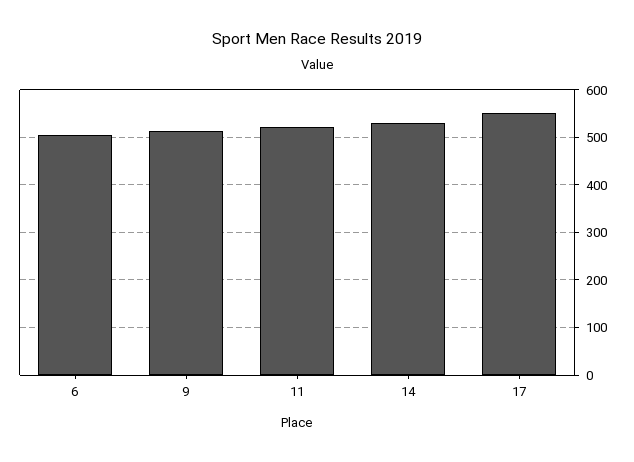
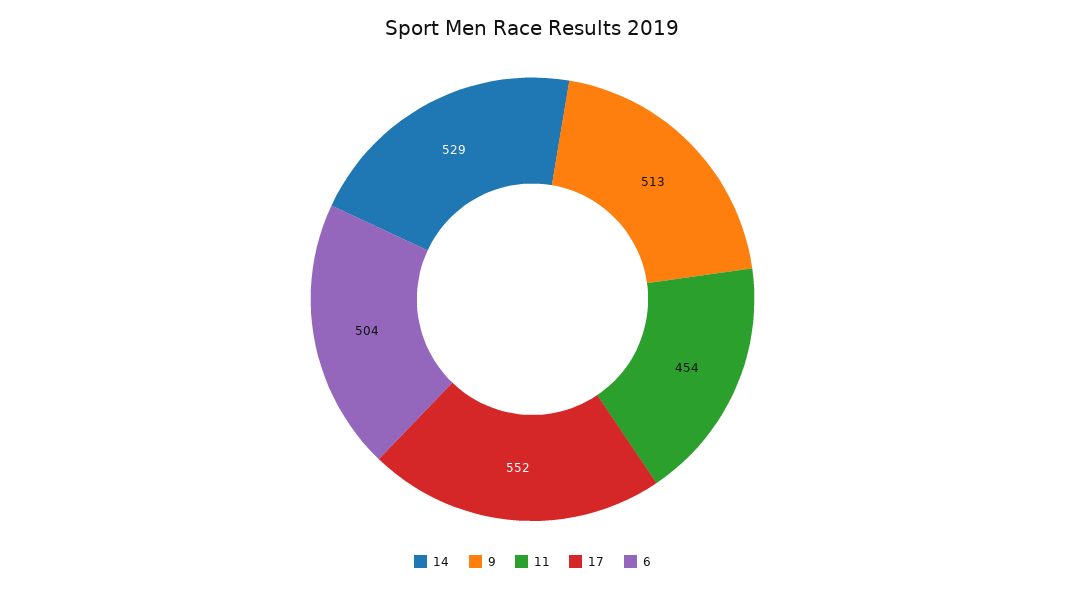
11: 520 -> 454

